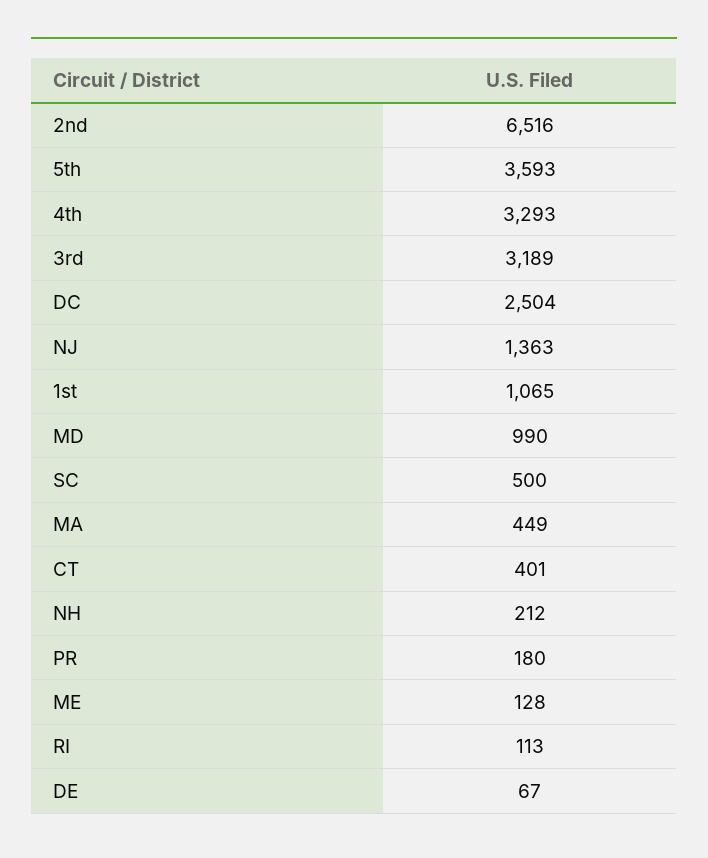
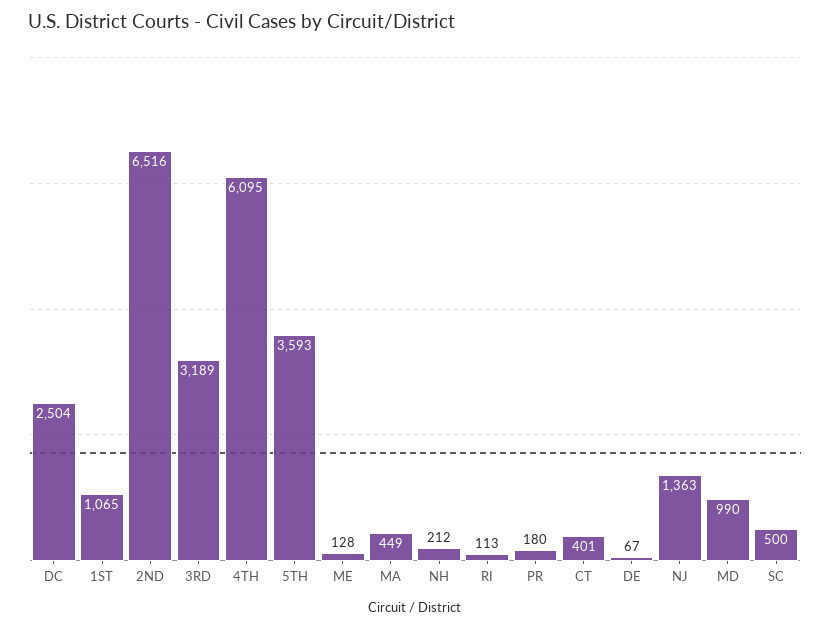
4th: 3293 -> 6095

